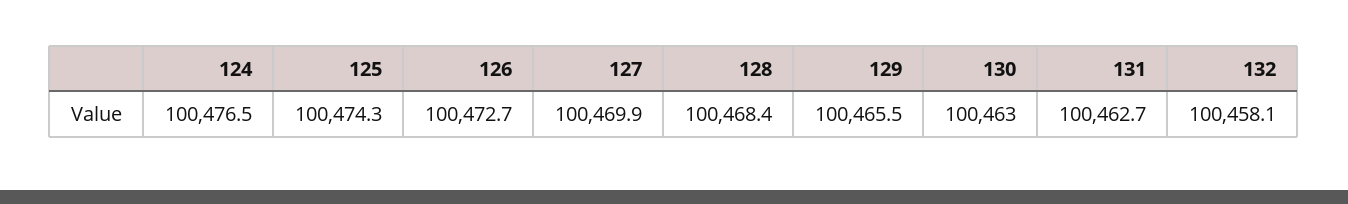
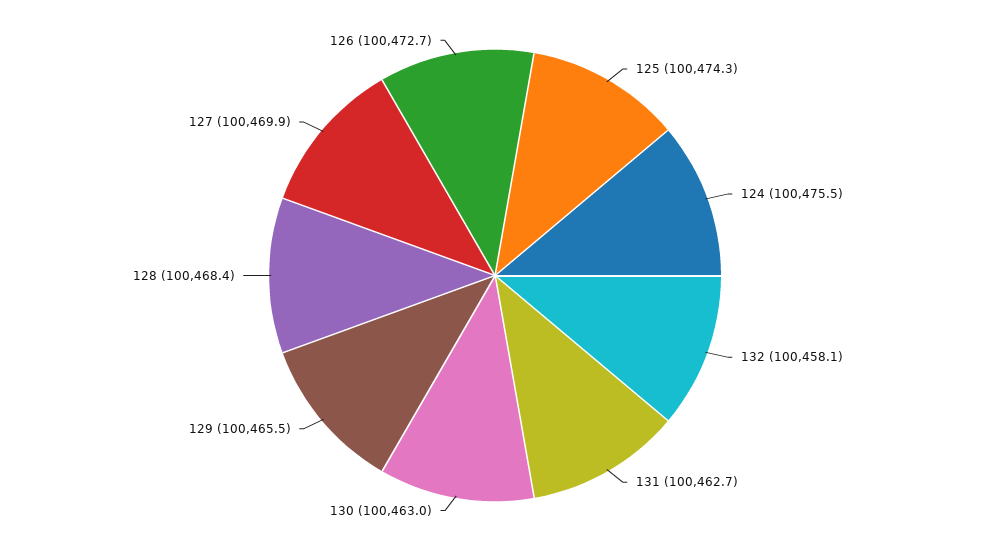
124: 100476.5 -> 100475.5

